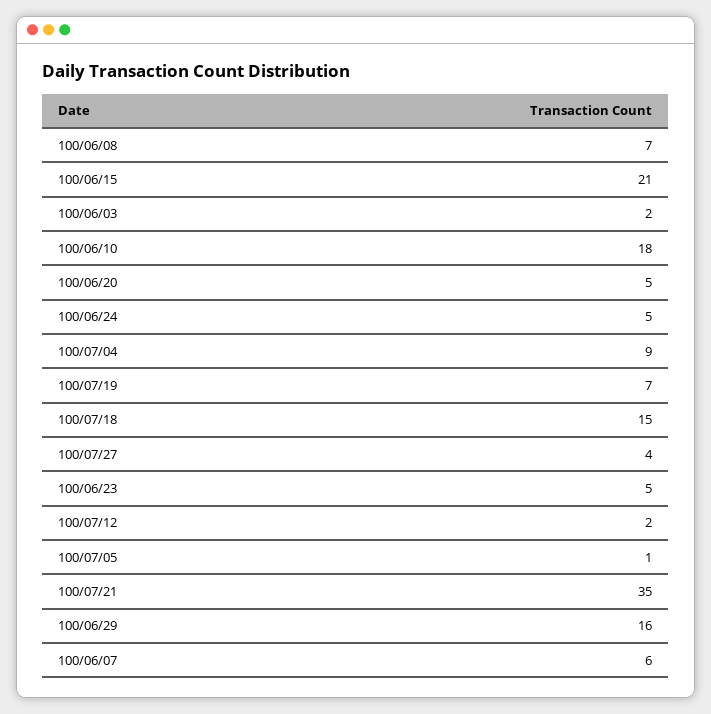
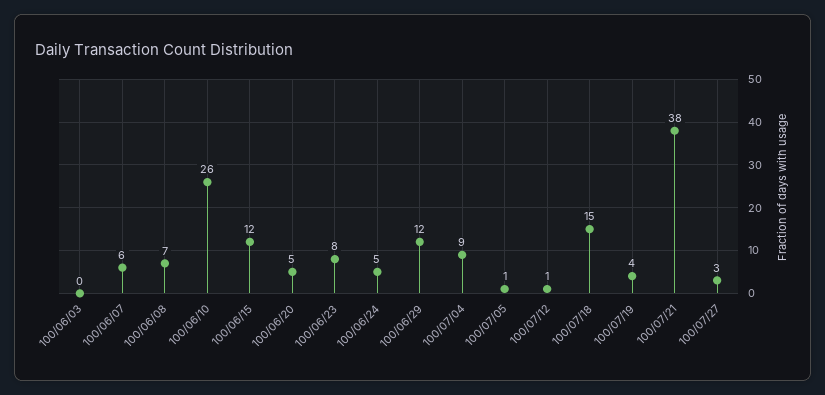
100/06/15: 21 -> 12
100/06/03: 2 -> 0
100/06/10: 18 -> 26
100/07/19: 7 -> 4
100/07/27: 4 -> 3
100/06/23: 5 -> 8
100/07/12: 2 -> 1
100/07/21: 35 -> 38
100/06/29: 16 -> 12

